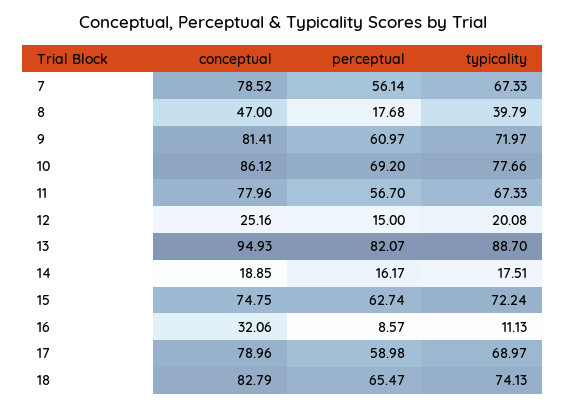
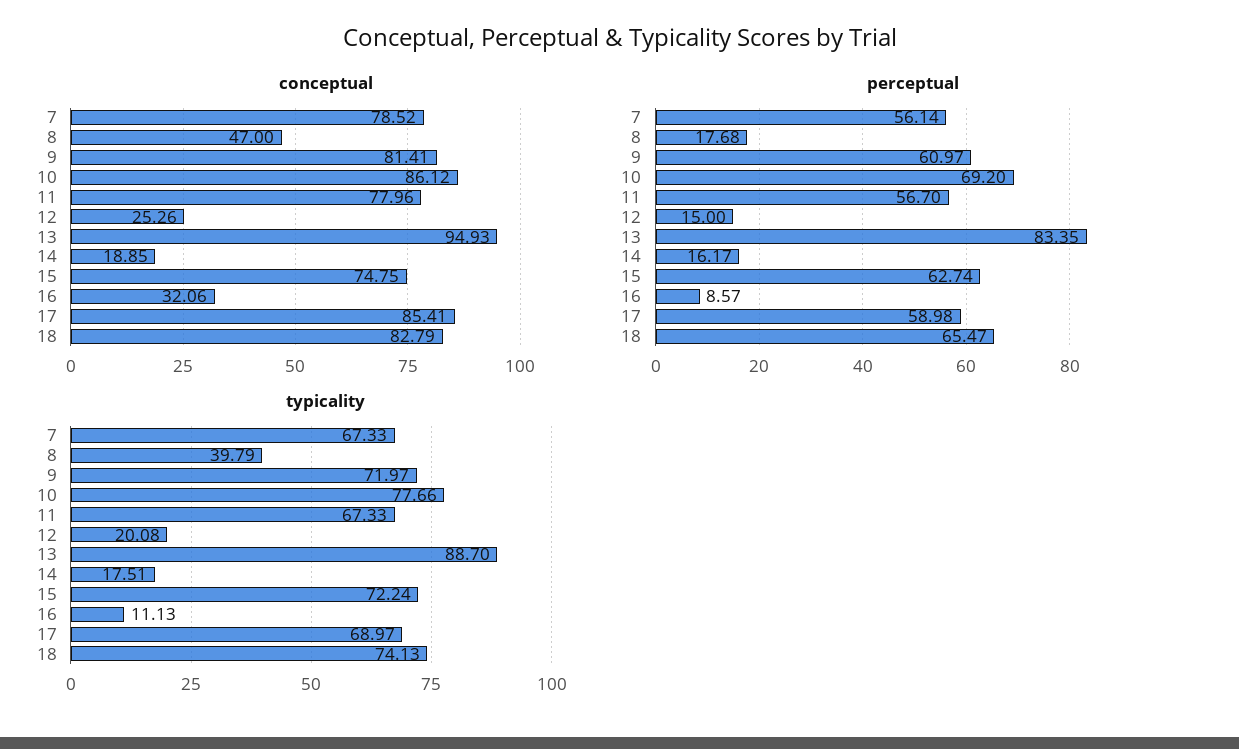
conceptual, 12: 25.16 -> 25.26
perceptual, 13: 82.07 -> 83.35
conceptual, 17: 78.96 -> 85.41

